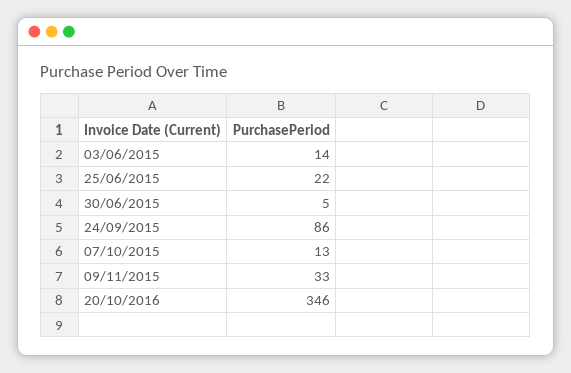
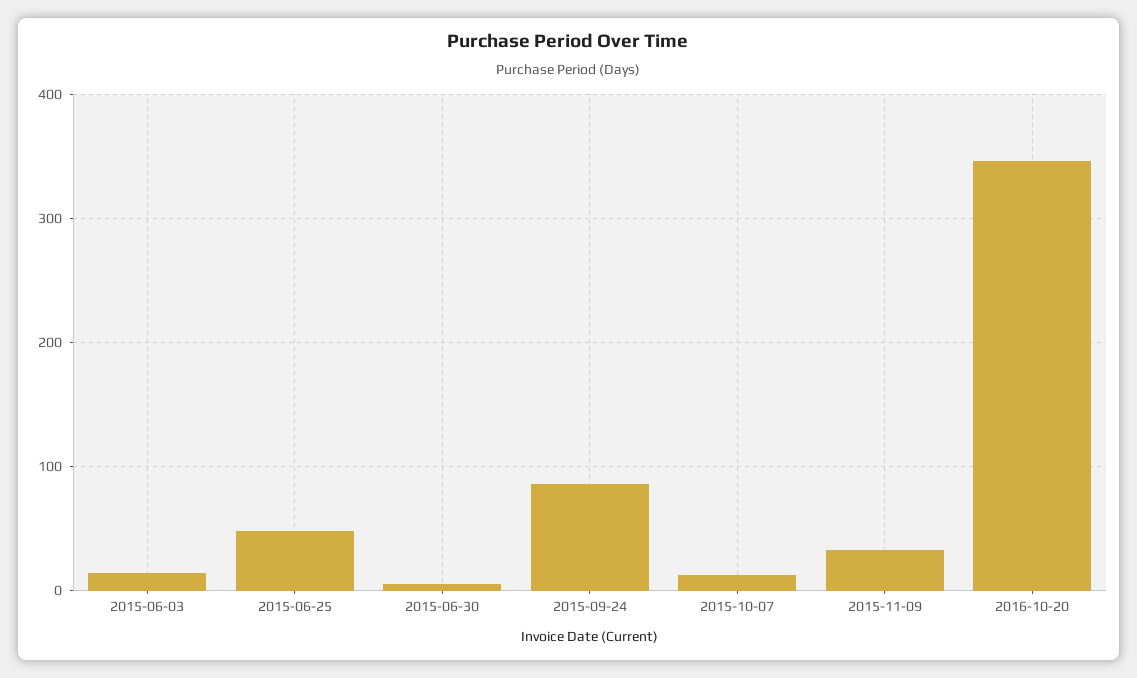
25/06/2015: 22 -> 50

